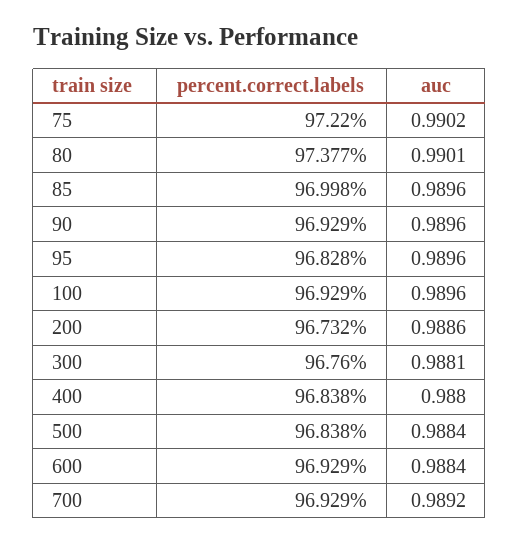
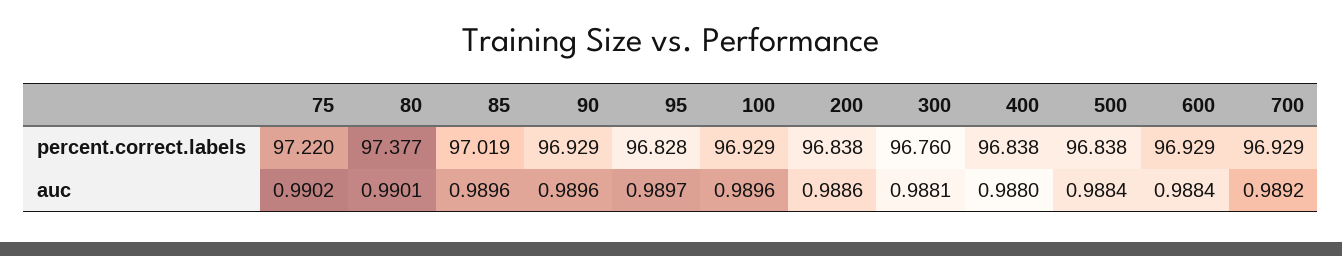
percent.correct.labels, 85: 96.998 -> 97.019
auc, 95: 0.9896 -> 0.9897
percent.correct.labels, 200: 96.732 -> 96.838

